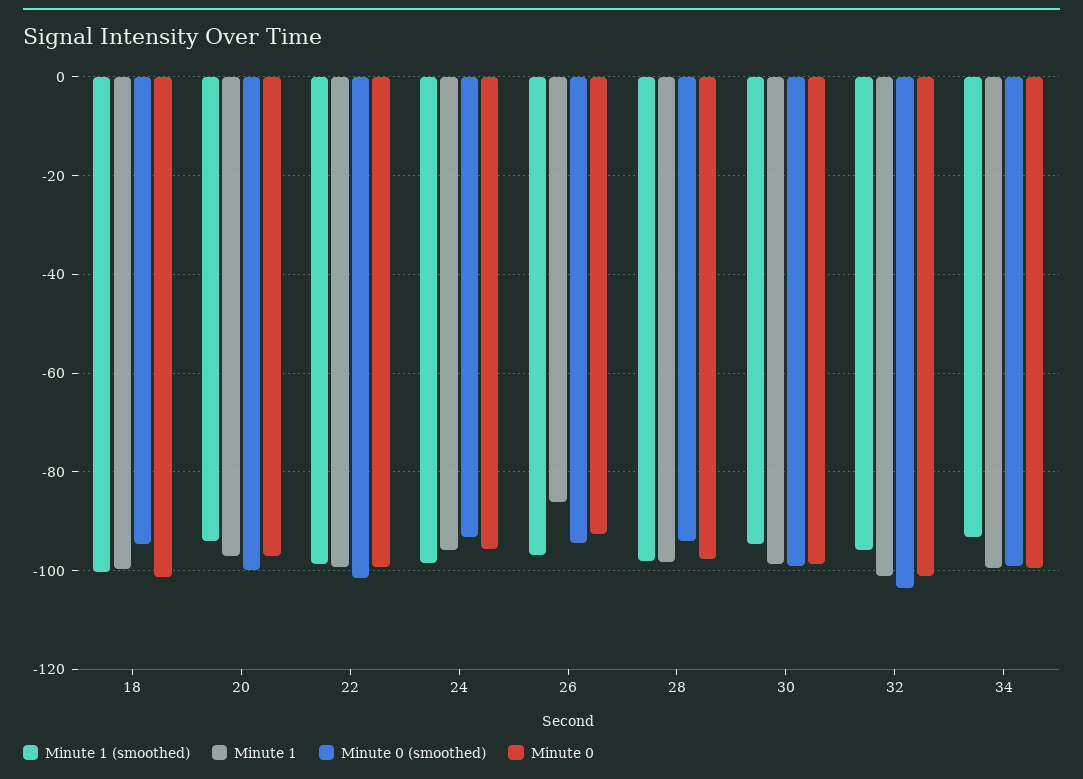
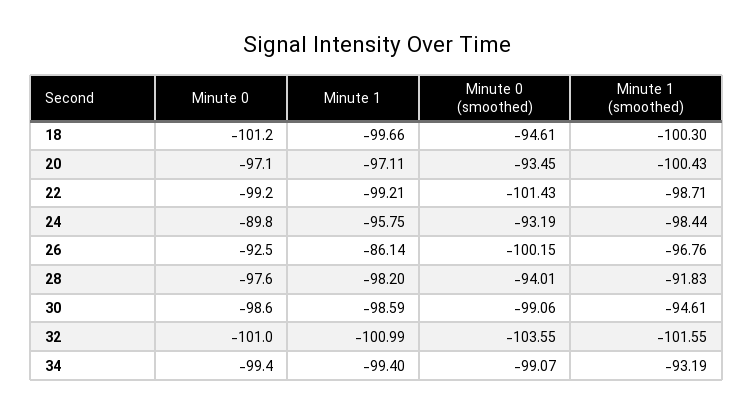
Minute 1 (smoothed), 20: -94 -> -100.43
Minute 0 (smoothed), 20: -100 -> -93.45
Minute 0, 24: -96 -> -89.8
Minute 0 (smoothed), 26: -94 -> -100.15
Minute 1 (smoothed), 28: -98 -> -91.83
Minute 1 (smoothed), 32: -96 -> -101.55

